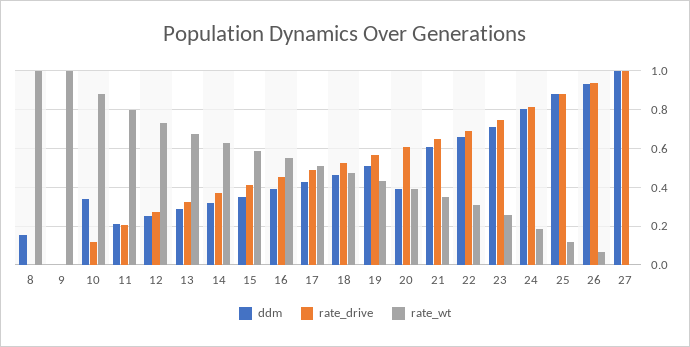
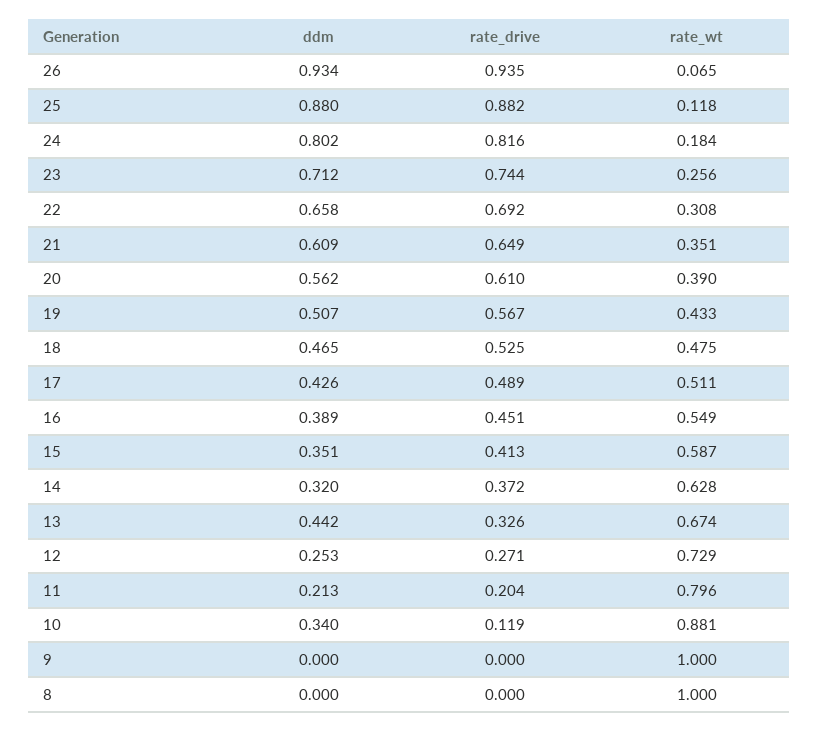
ddm, 8: 0.15 -> 0
ddm, 13: 0.3 -> 0.442
ddm, 20: 0.4 -> 0.562
ddm, 27: 1 -> none
rate_drive, 27: 1 -> none
rate_wt, 27: 0 -> none

